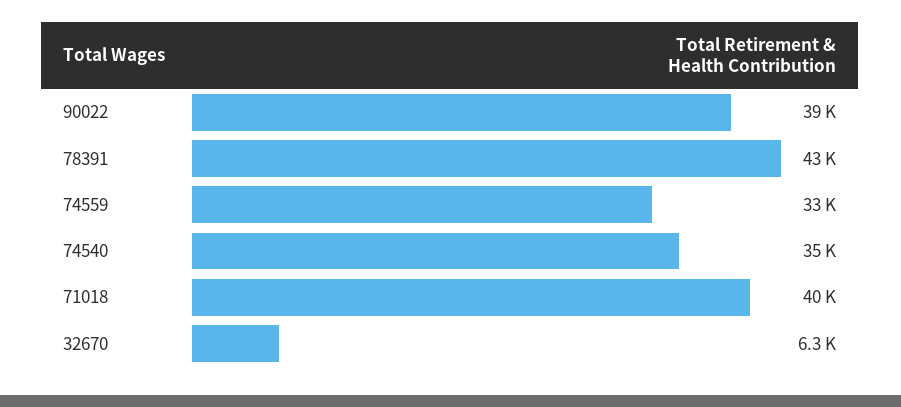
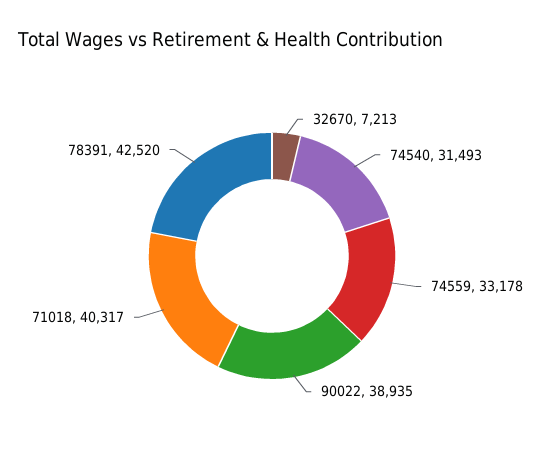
74540: 35000 -> 31493
32670: 6300 -> 7213

